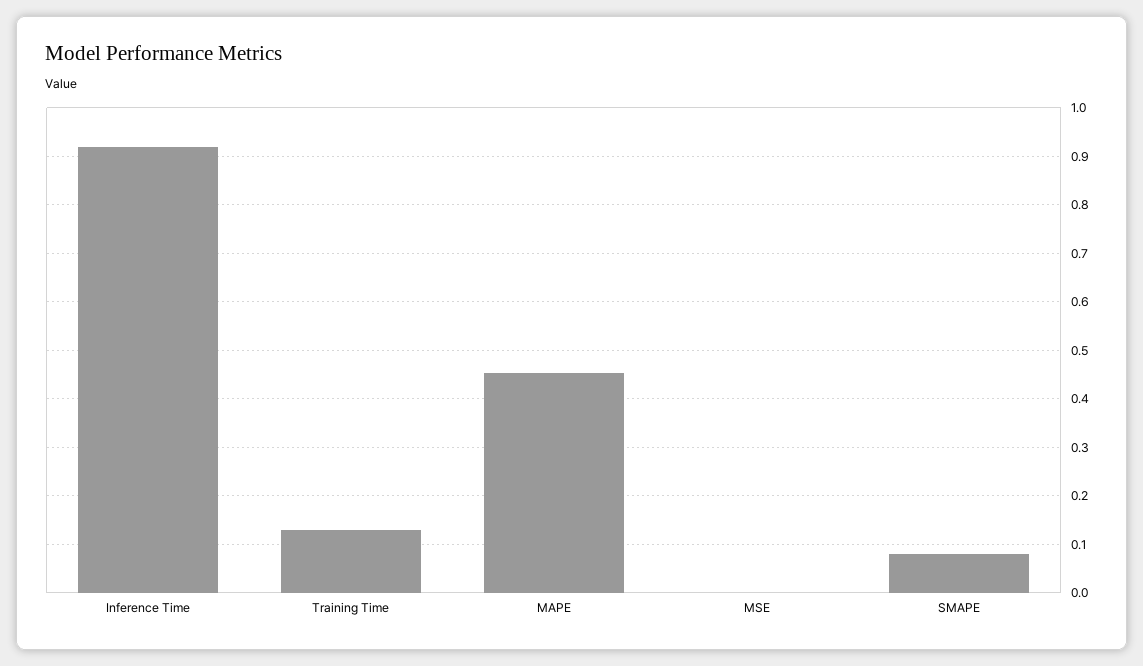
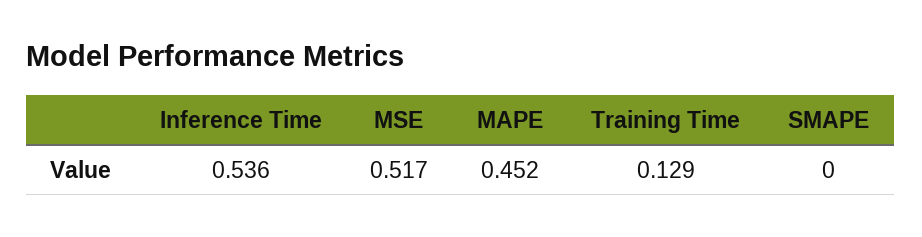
Inference Time: 0.92 -> 0.536
MSE: 0 -> 0.517
SMAPE: 0.08 -> 0

